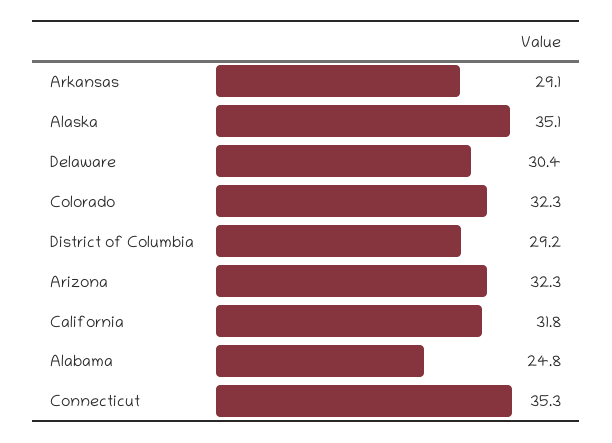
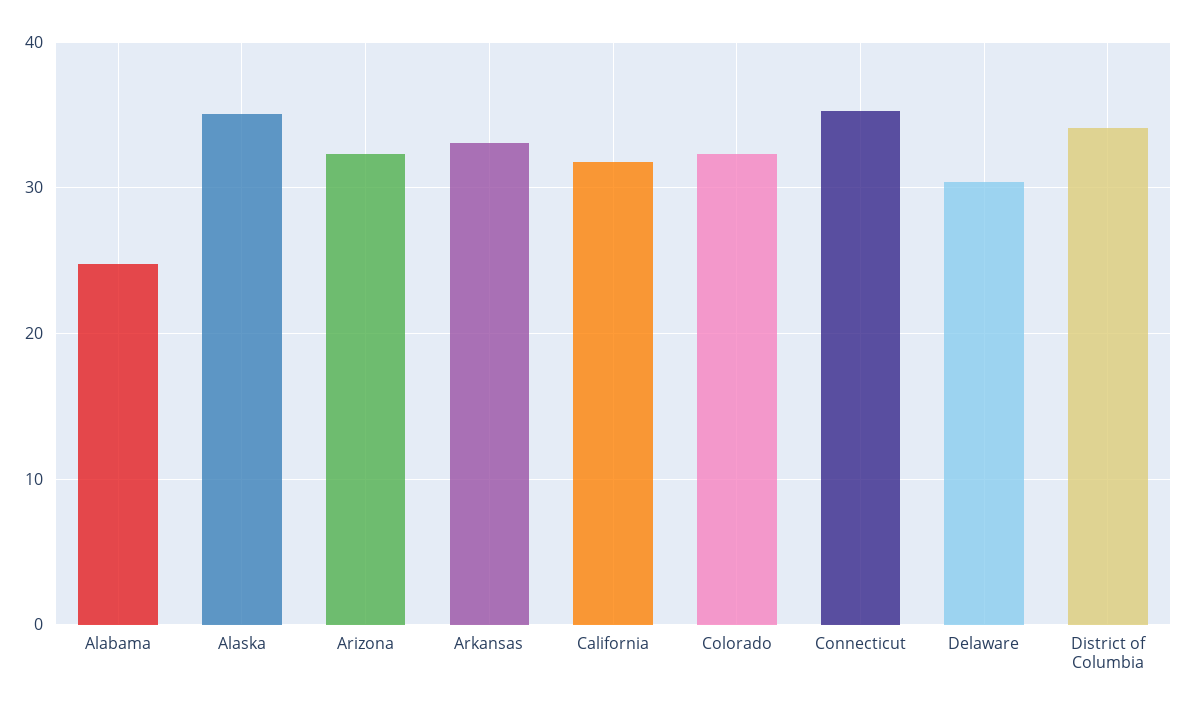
Arkansas: 29.1 -> 33
District of Columbia: 29.2 -> 34

